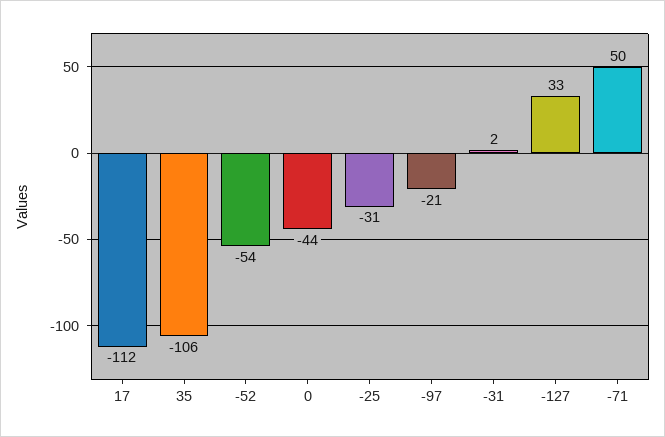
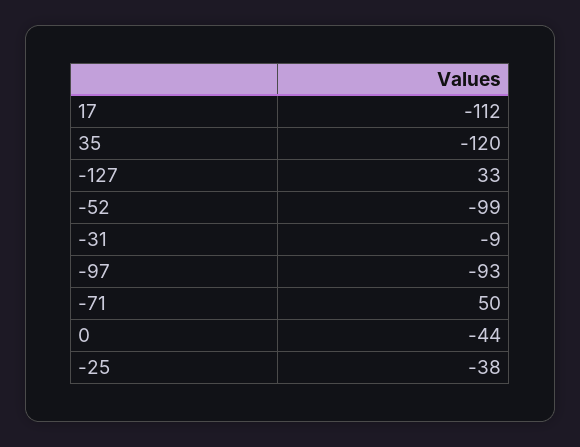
35: -106 -> -120
-52: -54 -> -99
-25: -31 -> -38
-97: -21 -> -93
-31: 2 -> -9

